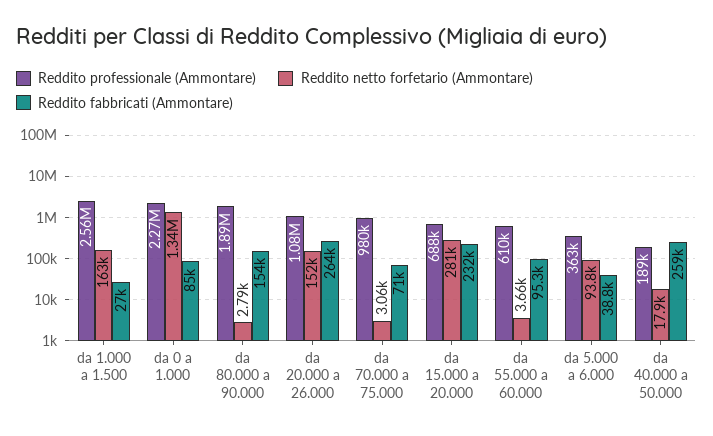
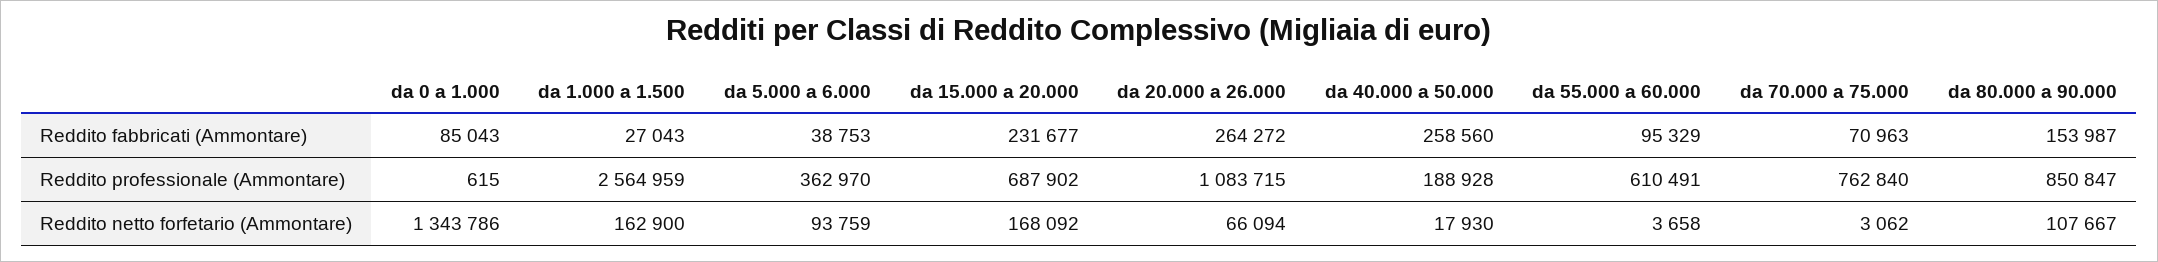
Reddito professionale (Ammontare), da 0 a 1.000: 2270000 -> 615
Reddito professionale (Ammontare), da 80.000 a 90.000: 1890000 -> 850847
Reddito netto forfetario (Ammontare), da 80.000 a 90.000: 2790 -> 107667
Reddito netto forfetario (Ammontare), da 20.000 a 26.000: 152000 -> 66094
Reddito professionale (Ammontare), da 70.000 a 75.000: 980000 -> 762840
Reddito netto forfetario (Ammontare), da 15.000 a 20.000: 281000 -> 168092

